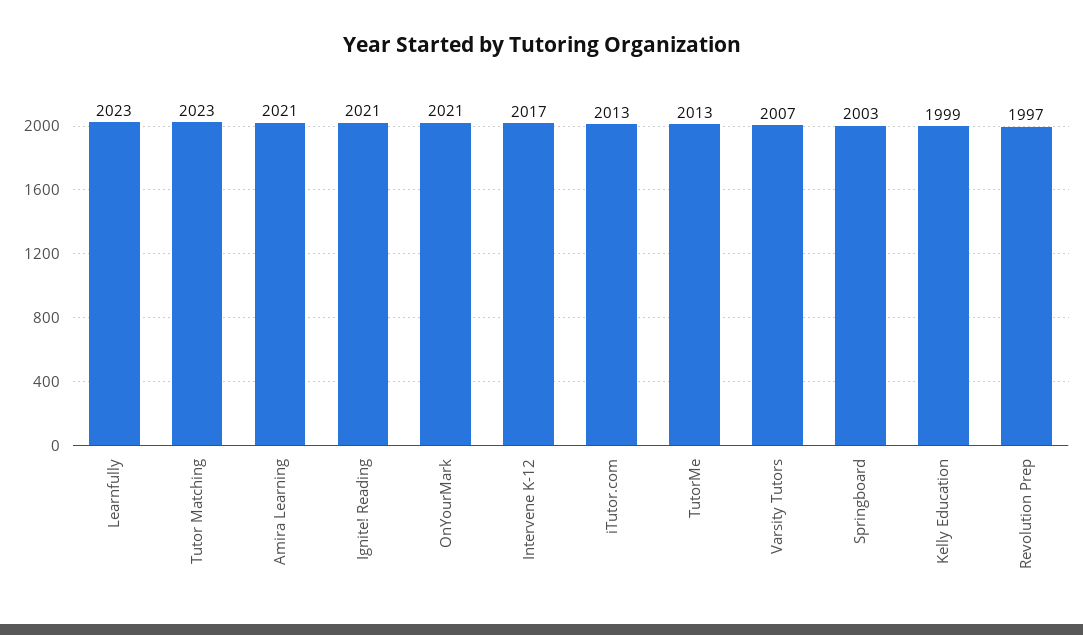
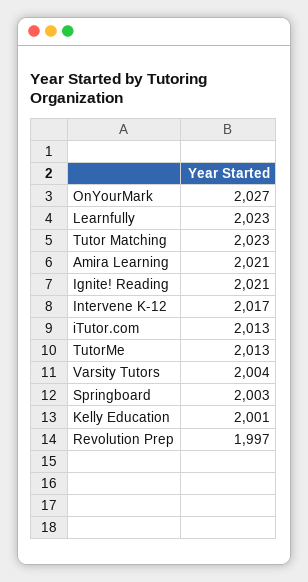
OnYourMark: 2021 -> 2027
Varsity Tutors: 2007 -> 2004
Kelly Education: 1999 -> 2001

